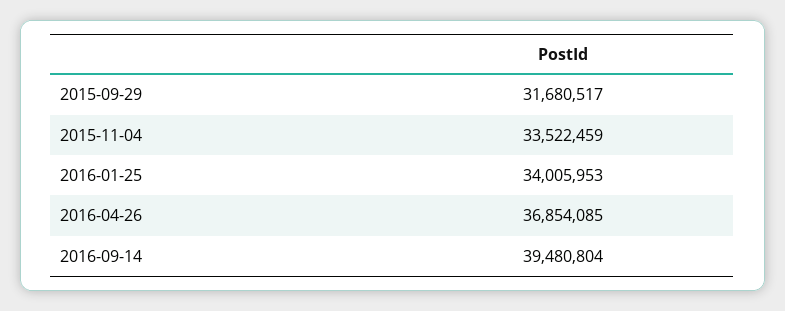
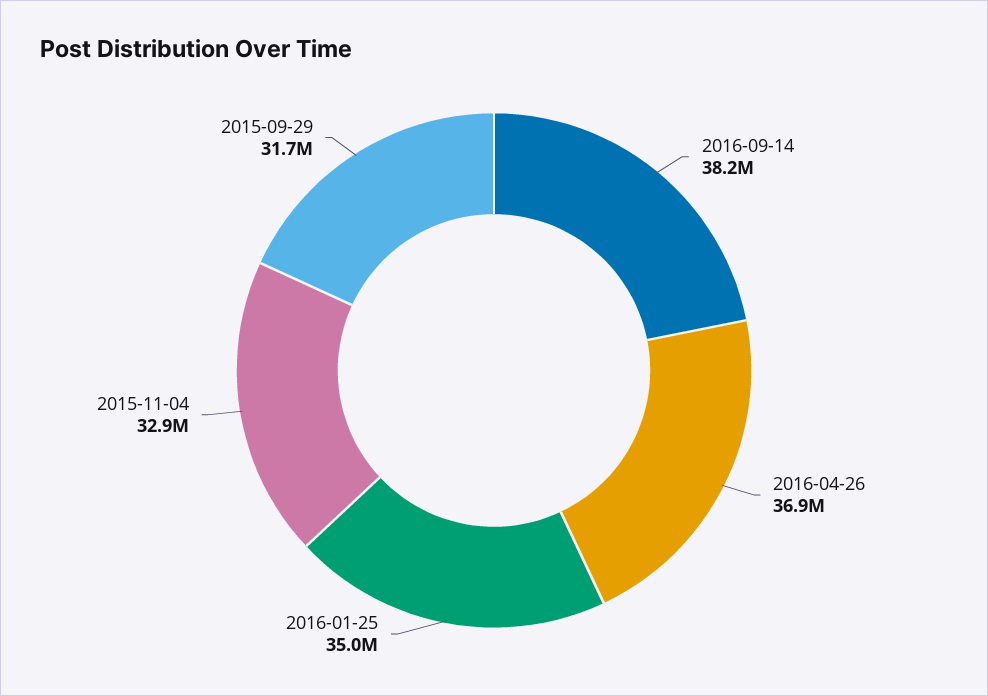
2015-11-04: 33522459 -> 32900000
2016-01-25: 34005953 -> 35000000
2016-09-14: 39480804 -> 38200000

